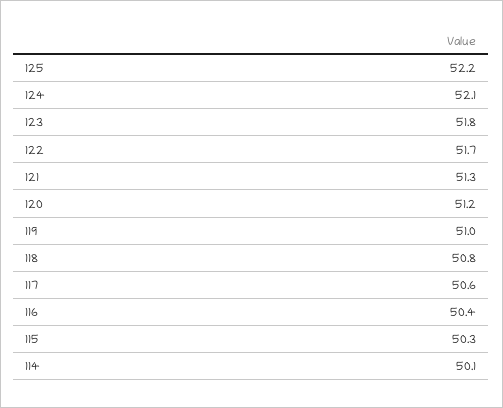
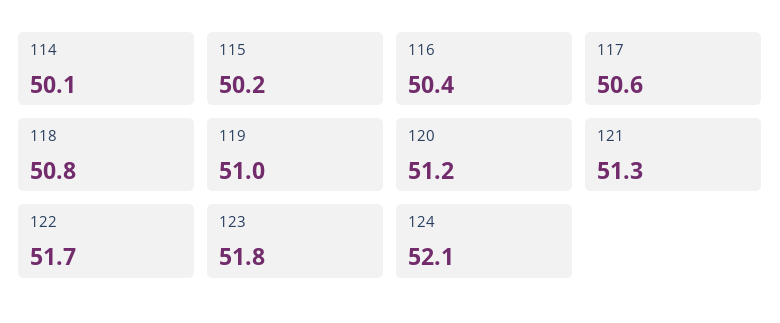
125: 52.2 -> none
115: 50.3 -> 50.2

